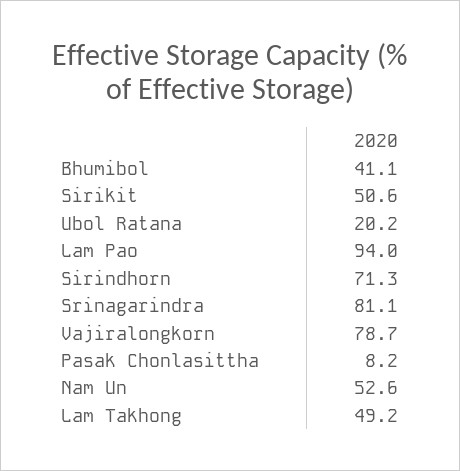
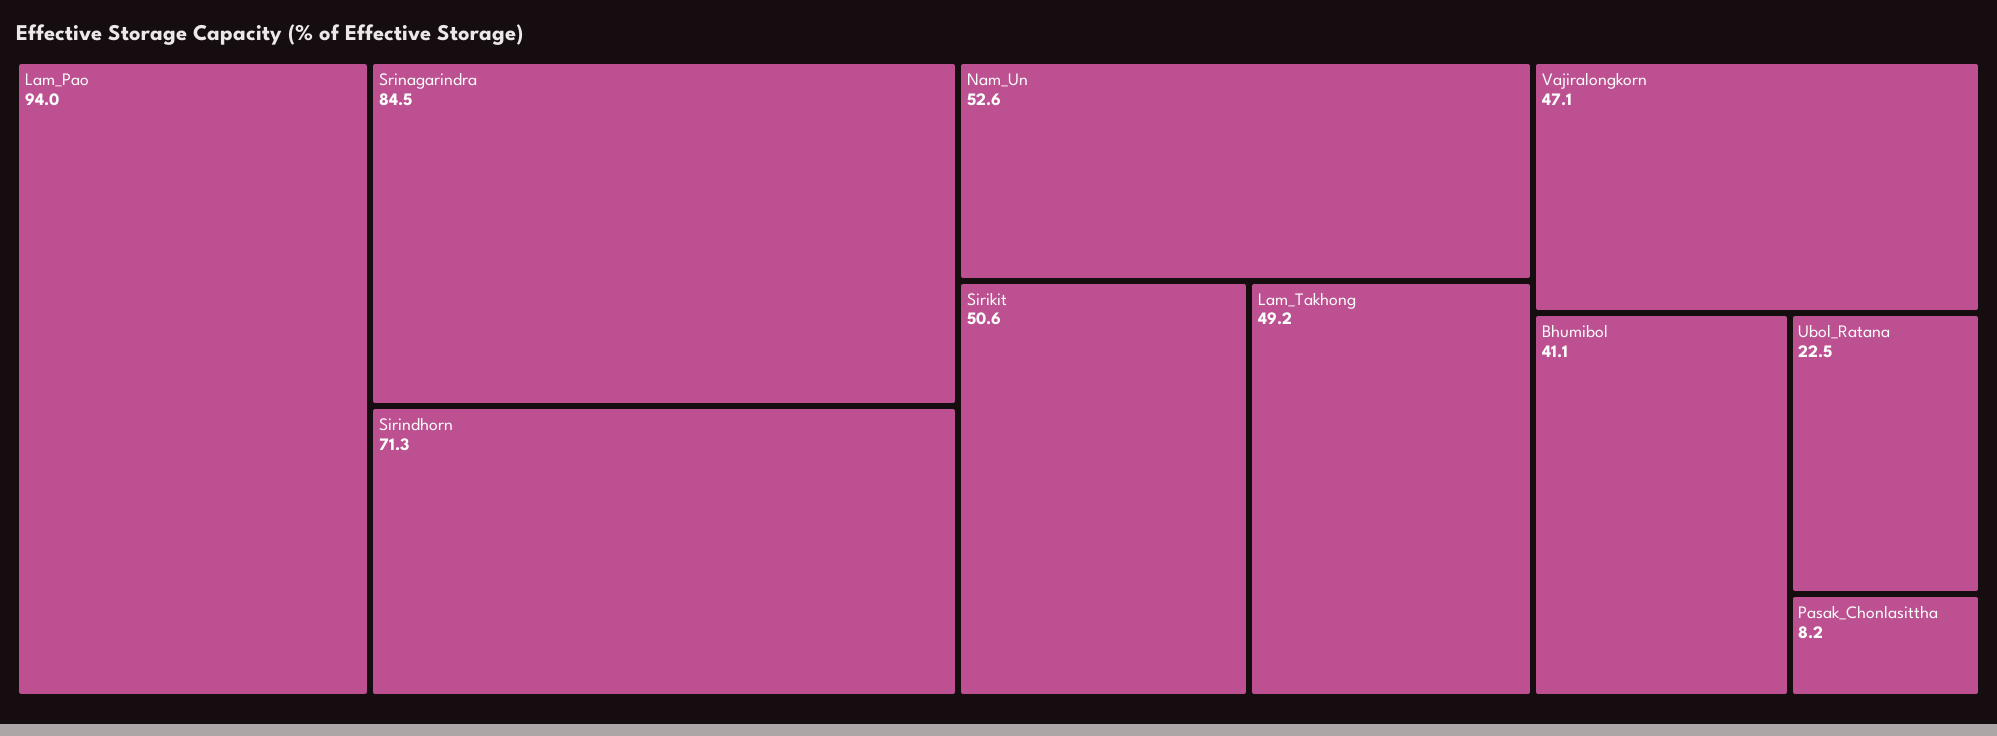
Ubol Ratana: 20.2 -> 22.5
Srinagarindra: 81.1 -> 84.5
Vajiralongkorn: 78.7 -> 47.1

